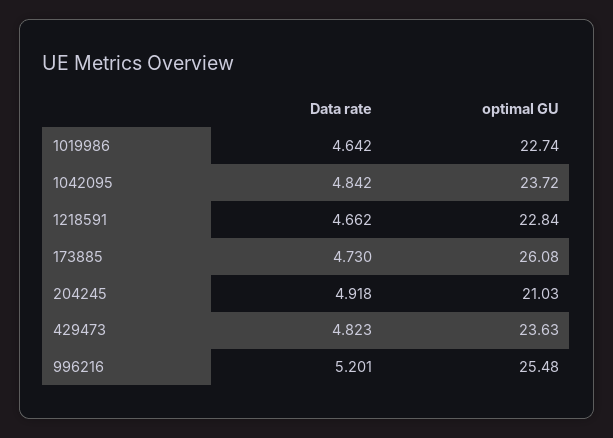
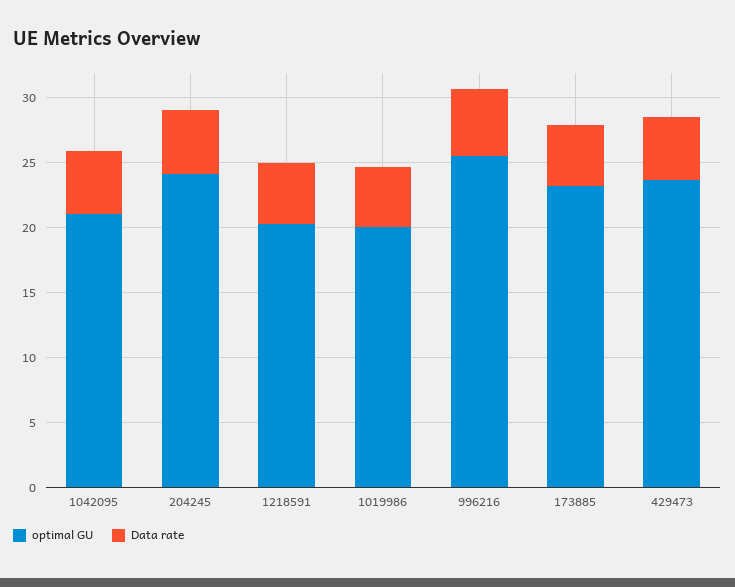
optimal GU, 1019986: 22.74 -> 20
optimal GU, 1042095: 23.72 -> 21
optimal GU, 1218591: 22.84 -> 20
optimal GU, 173885: 26.08 -> 23
optimal GU, 204245: 21.03 -> 24

